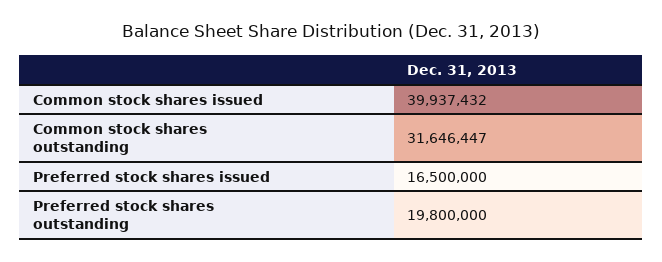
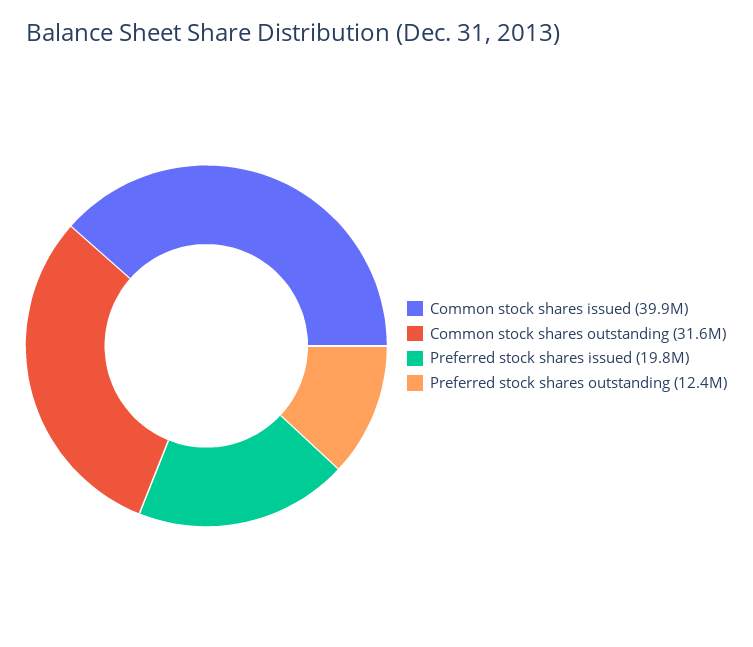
Preferred stock shares issued: 16500000 -> 19800000
Preferred stock shares outstanding: 19800000 -> 12400000

